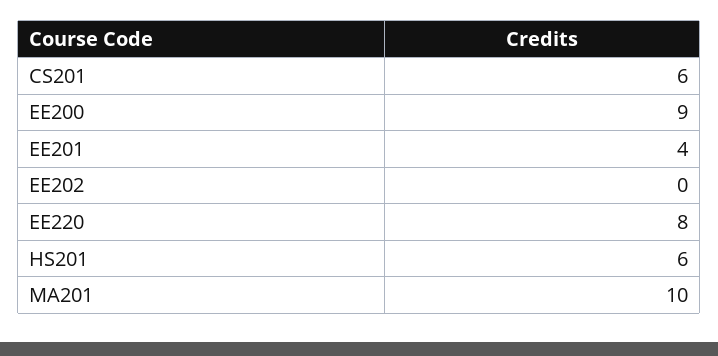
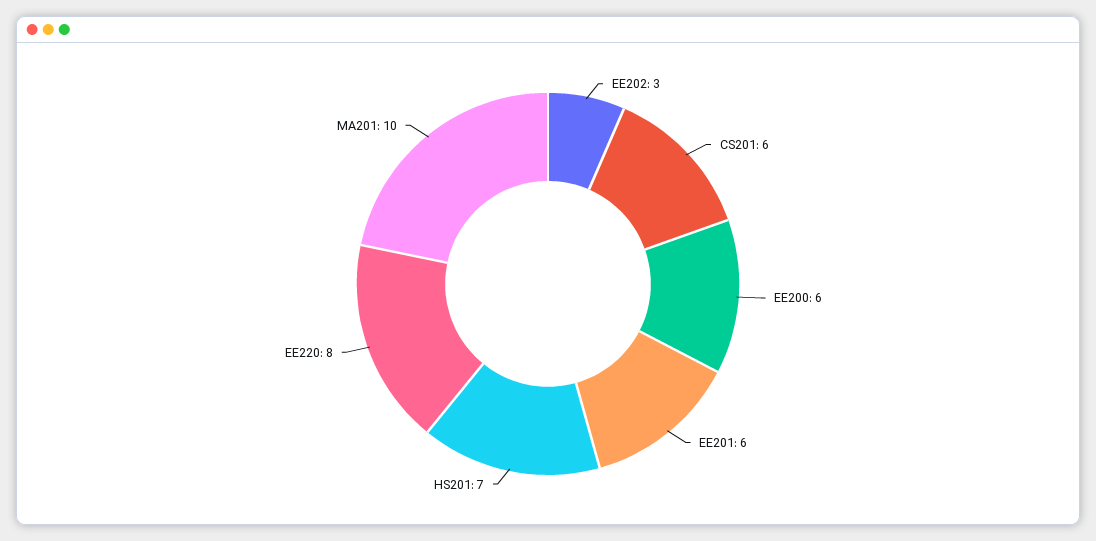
EE200: 9 -> 6
EE201: 4 -> 6
EE202: 0 -> 3
HS201: 6 -> 7

